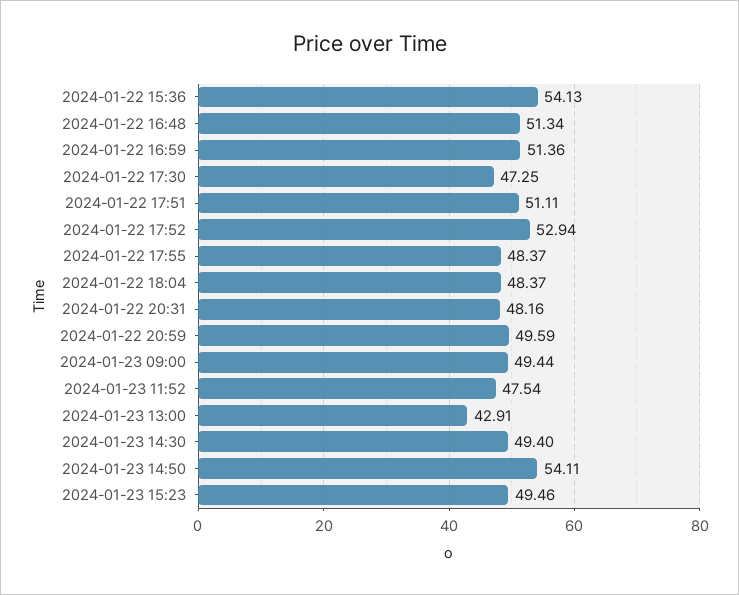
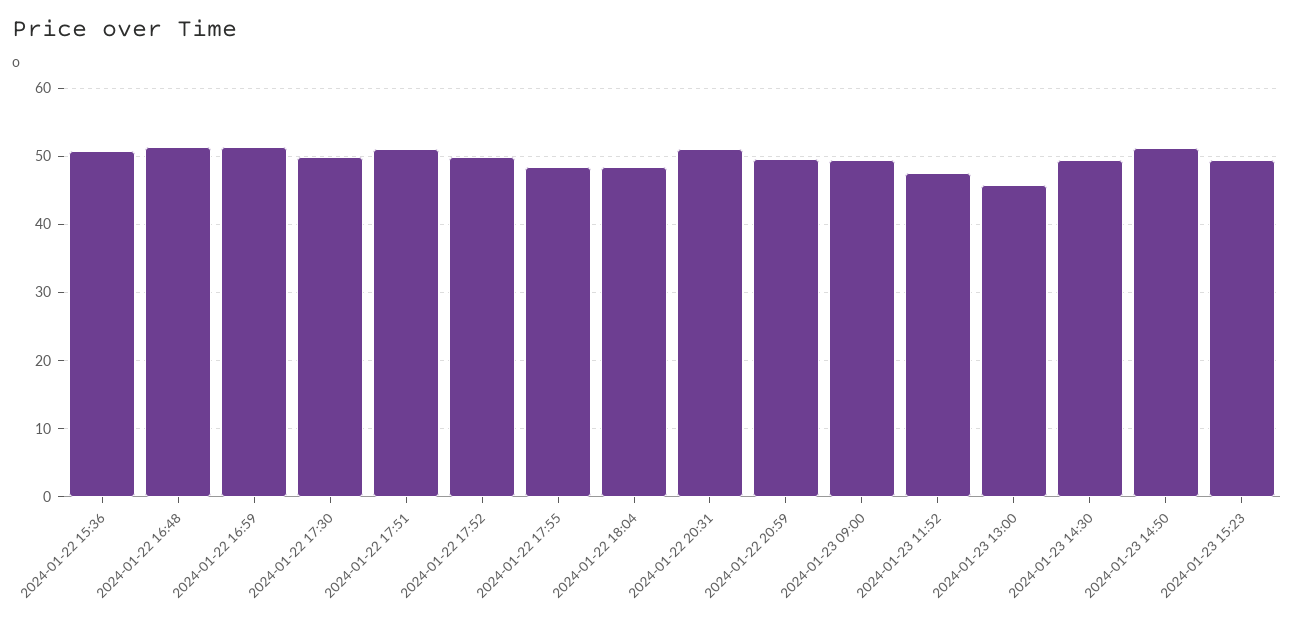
2024-01-22 15:36: 54.13 -> 51
2024-01-22 17:30: 47.25 -> 50
2024-01-22 17:52: 52.94 -> 50
2024-01-22 20:31: 48.16 -> 51
2024-01-23 13:00: 42.91 -> 46
2024-01-23 14:50: 54.11 -> 51

